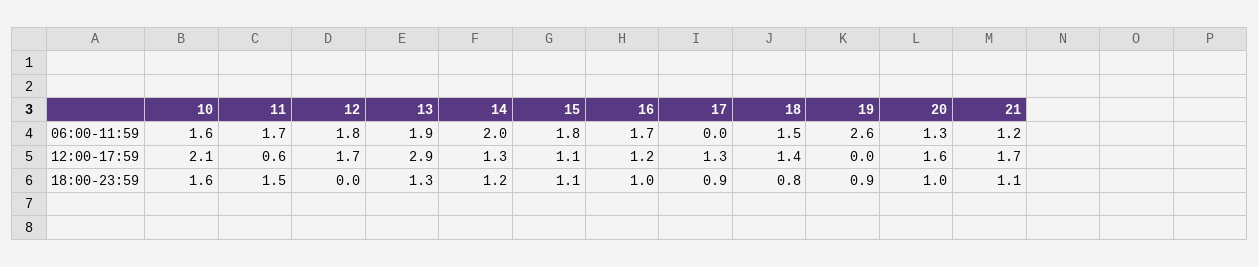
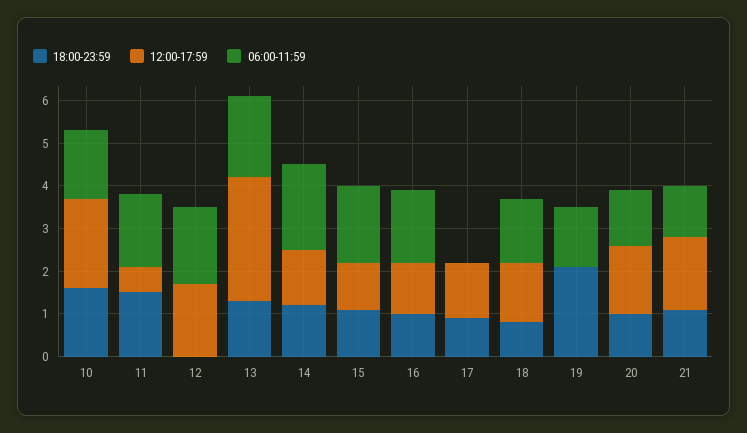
06:00-11:59, 19: 2.6 -> 1.5
18:00-23:59, 19: 0.9 -> 2

